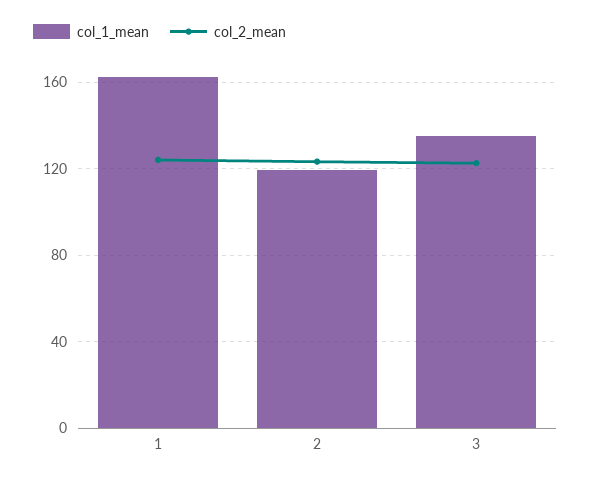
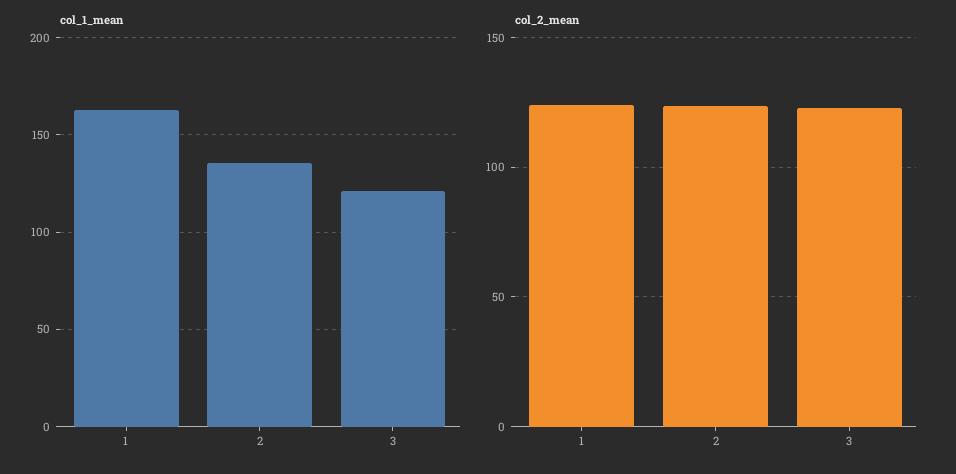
col_1_mean, 2: 120 -> 135
col_1_mean, 3: 135 -> 120

